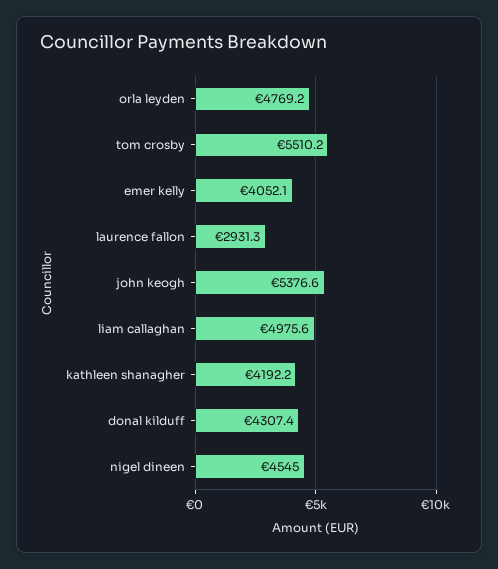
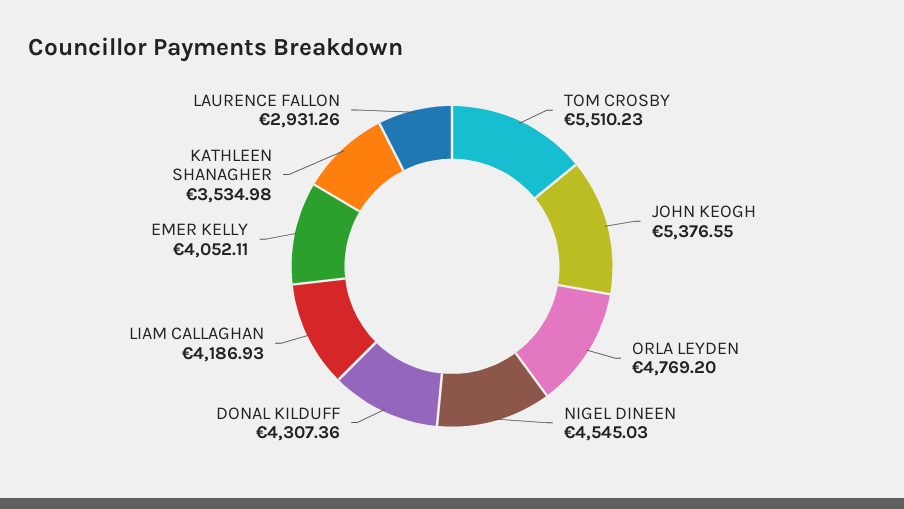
liam callaghan: 4975.6 -> 4186.93
kathleen shanagher: 4192.2 -> 3534.98

